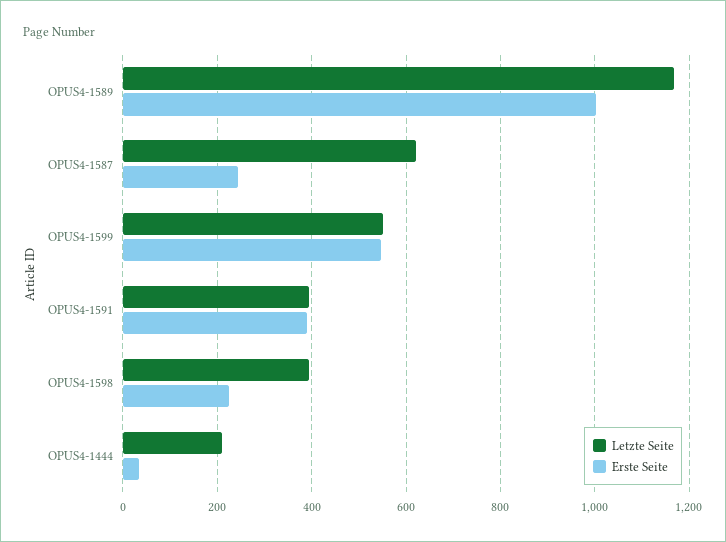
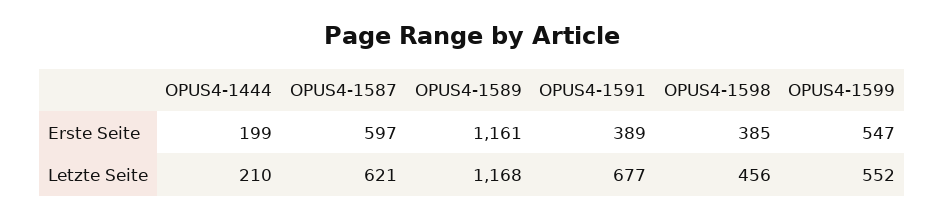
Erste Seite, OPUS4-1589: 1000 -> 1161
Erste Seite, OPUS4-1587: 240 -> 597
Letzte Seite, OPUS4-1591: 400 -> 677
Letzte Seite, OPUS4-1598: 400 -> 456
Erste Seite, OPUS4-1598: 220 -> 385
Erste Seite, OPUS4-1444: 40 -> 199

